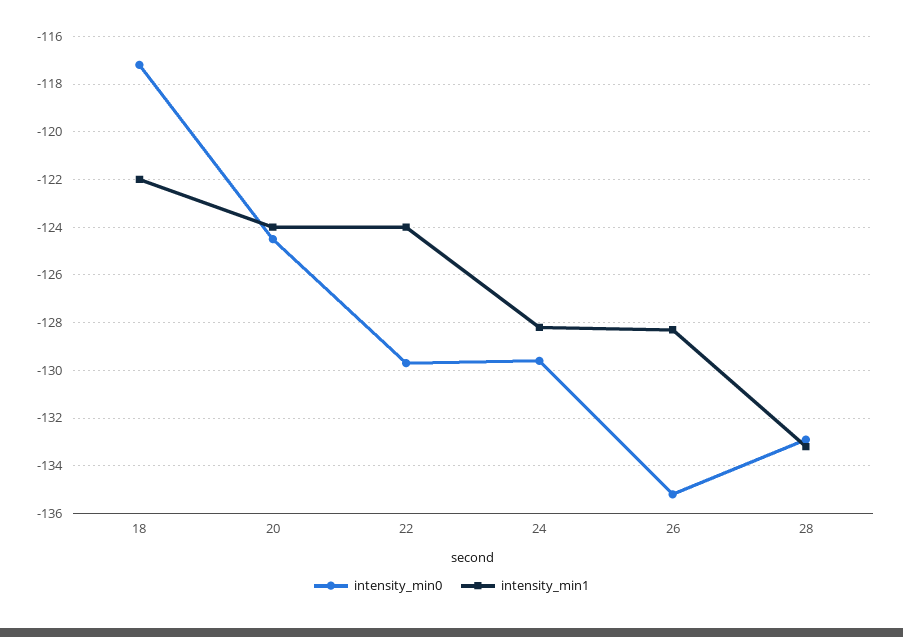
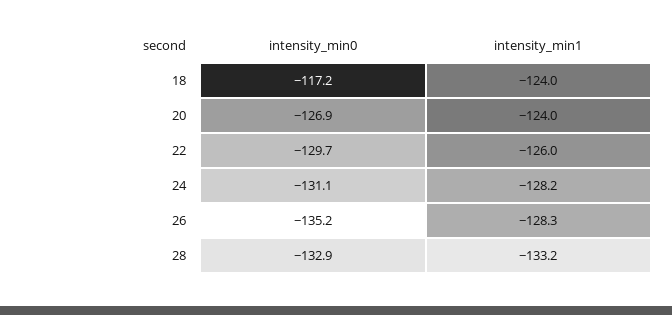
intensity_min1, 18: -122 -> -124
intensity_min0, 20: -124.5 -> -126.9
intensity_min1, 22: -124 -> -126
intensity_min0, 24: -129.5 -> -131.1

